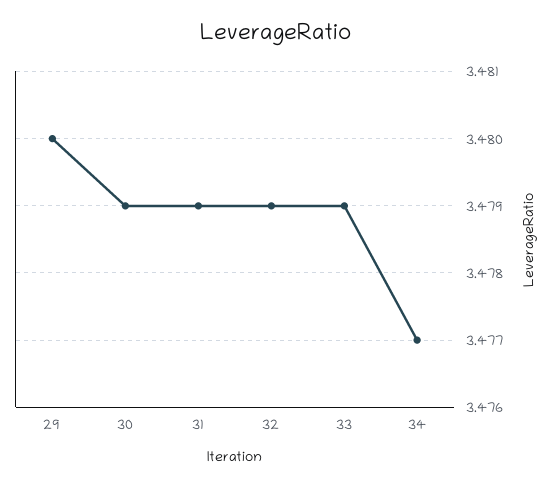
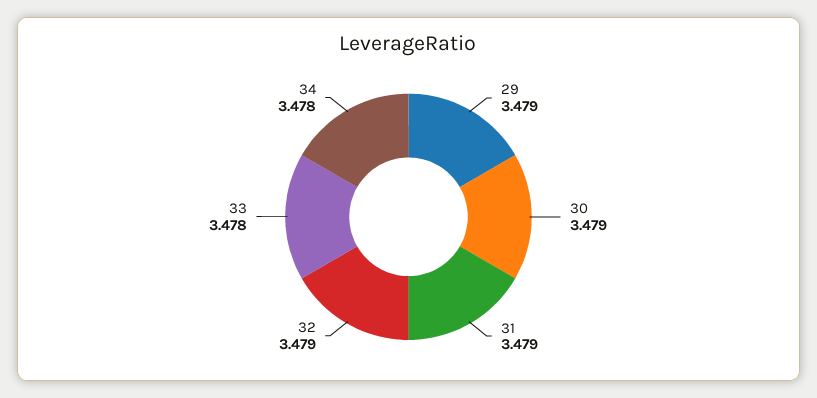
29: 3.48 -> 3.479
33: 3.479 -> 3.478
34: 3.477 -> 3.478

